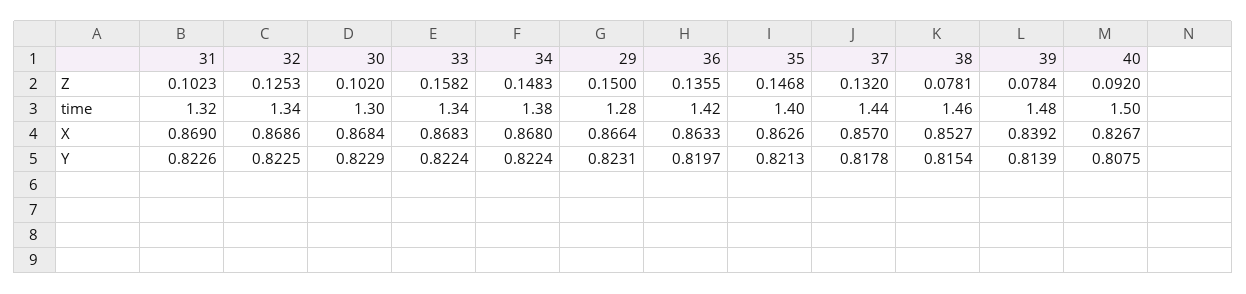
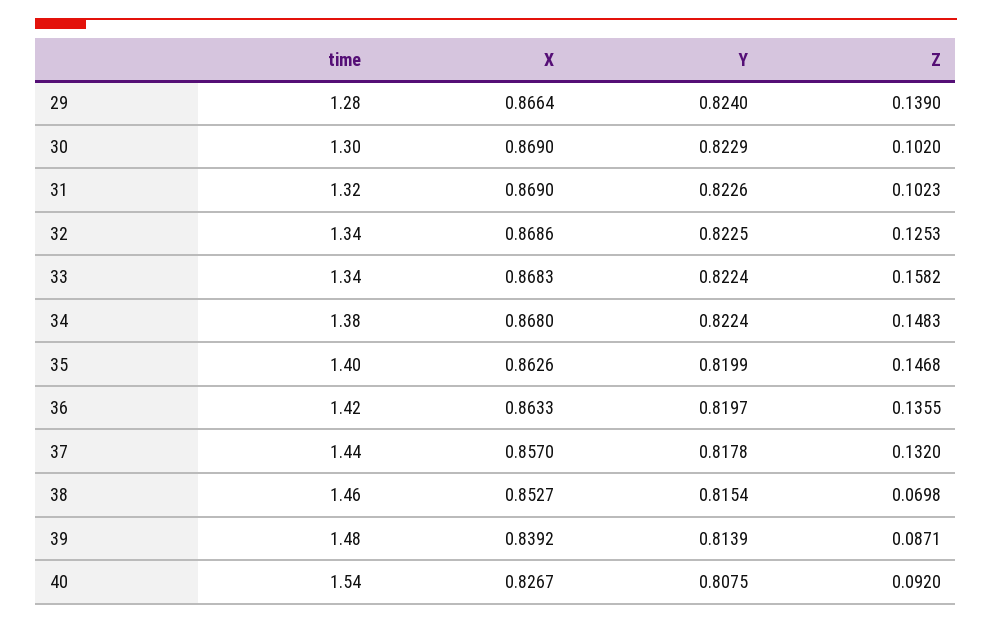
29, Z: 0.15 -> 0.139
38, Z: 0.0781 -> 0.0698
39, Z: 0.0784 -> 0.0871
40, time: 1.5 -> 1.54
30, X: 0.8684 -> 0.869
29, Y: 0.8231 -> 0.824
35, Y: 0.8213 -> 0.8199

